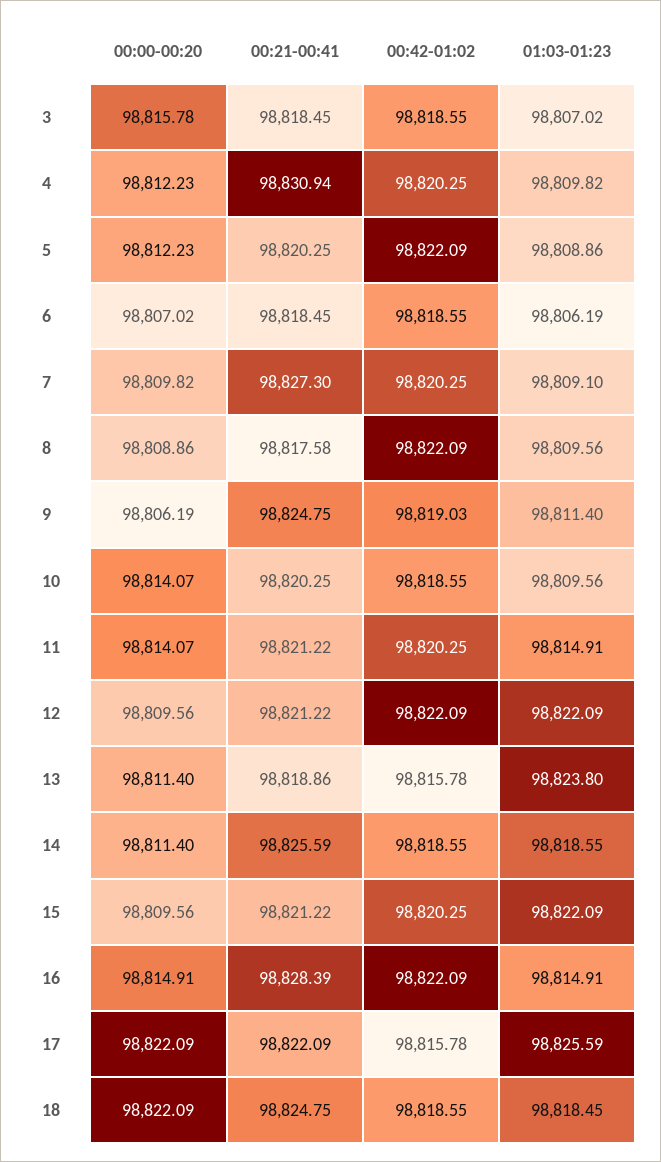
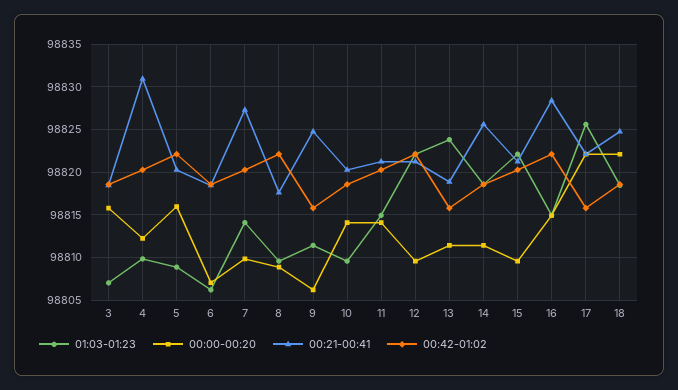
00:00-00:20, 5: 98812.23 -> 98816
01:03-01:23, 7: 98809.1 -> 98814
00:42-01:02, 9: 98819.03 -> 98816

